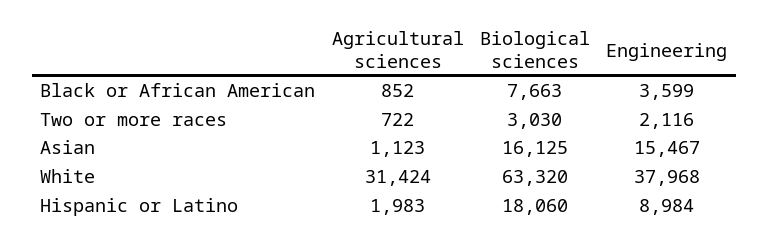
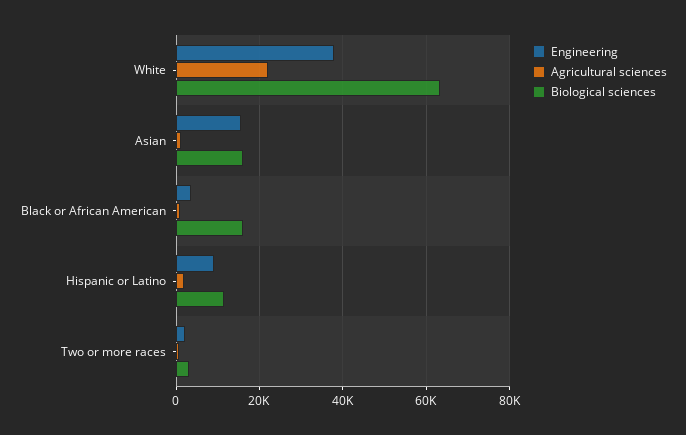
Biological sciences, Black or African American: 7663 -> 16000
Agricultural sciences, White: 31424 -> 22000
Biological sciences, Hispanic or Latino: 18060 -> 12000

